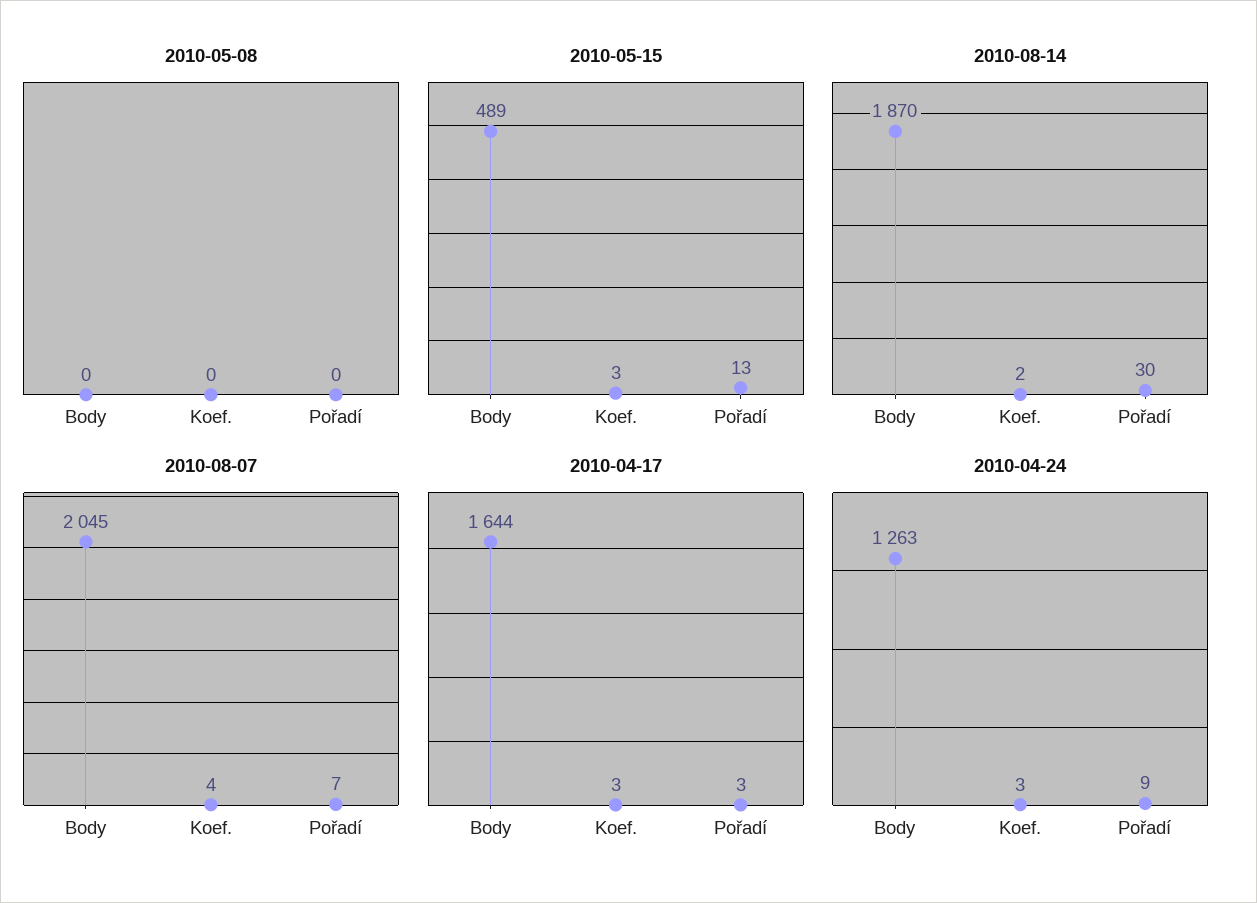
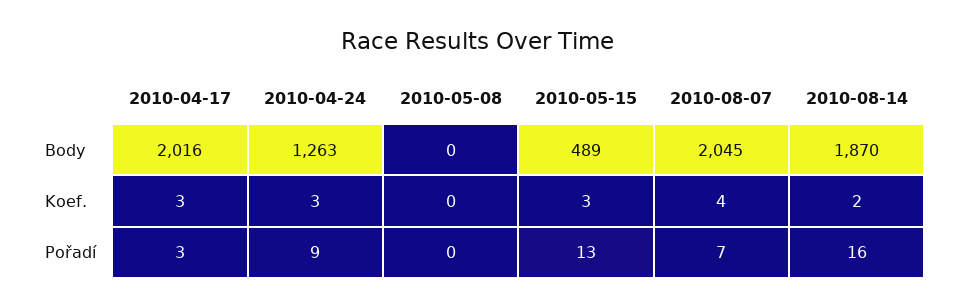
2010-08-14, Pořadí: 30 -> 16
2010-04-17, Body: 1644 -> 2016

